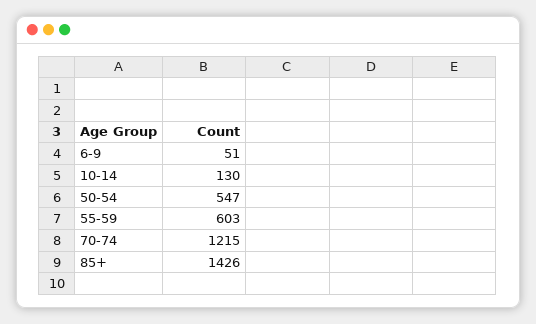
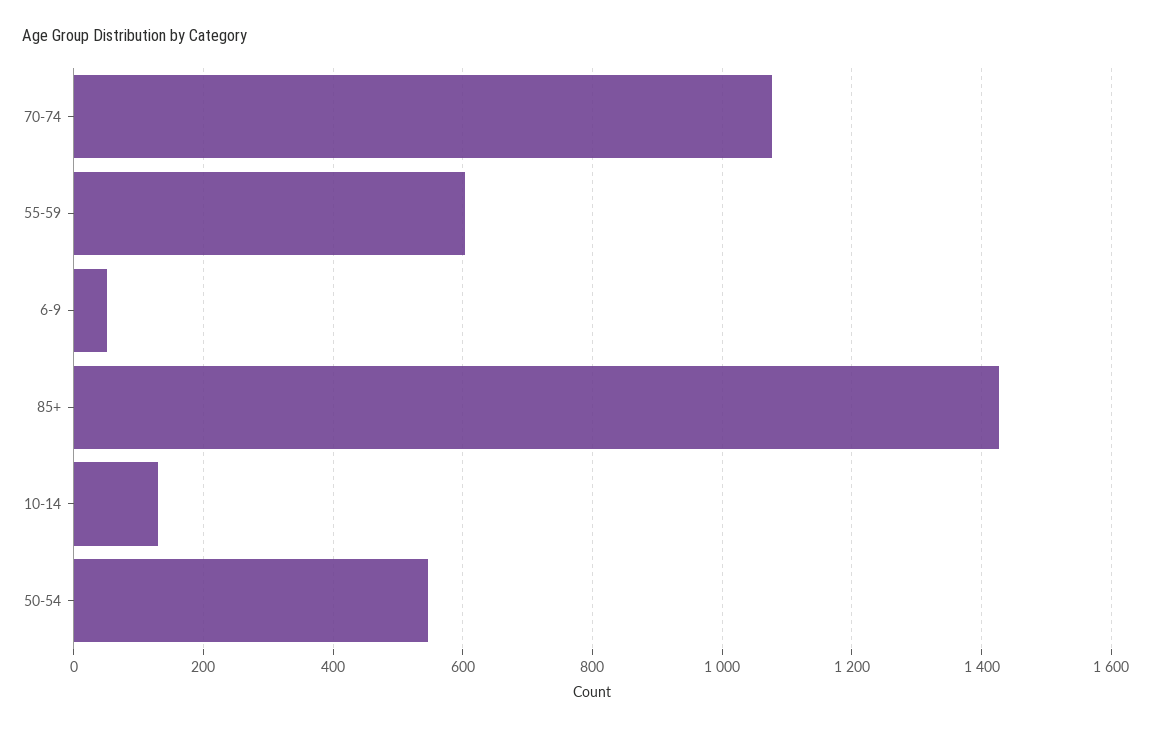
70-74: 1215 -> 1080

